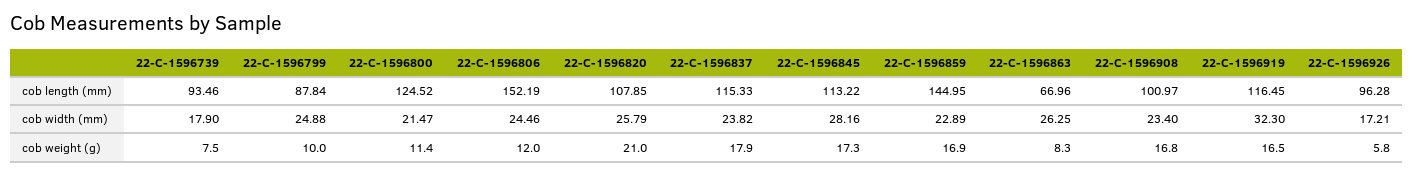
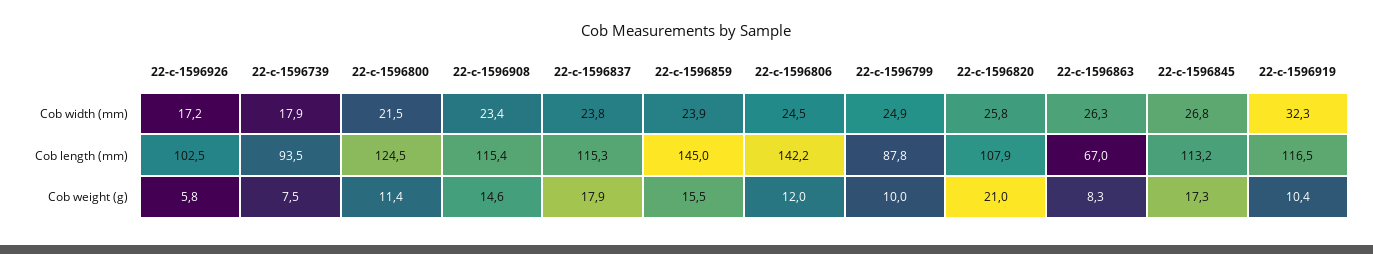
22-C-1596806, cob length (mm): 152.19 -> 142.2
22-C-1596908, cob length (mm): 100.97 -> 115.4
22-C-1596926, cob length (mm): 96.28 -> 102.5
22-C-1596845, cob width (mm): 28.16 -> 26.8
22-C-1596859, cob width (mm): 22.89 -> 23.9
22-C-1596859, cob weight (g): 16.9 -> 15.5
22-C-1596908, cob weight (g): 16.8 -> 14.6
22-C-1596919, cob weight (g): 16.5 -> 10.4

